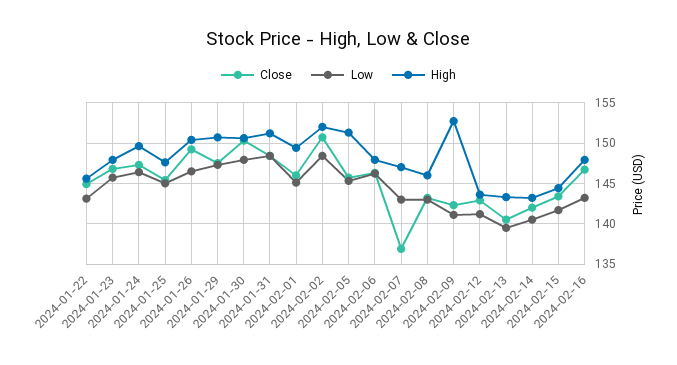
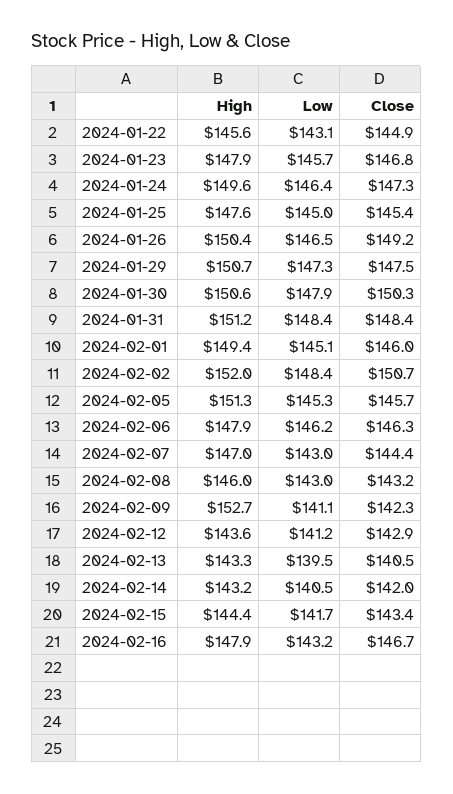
Close, 2024-02-07: 137 -> 144.4

